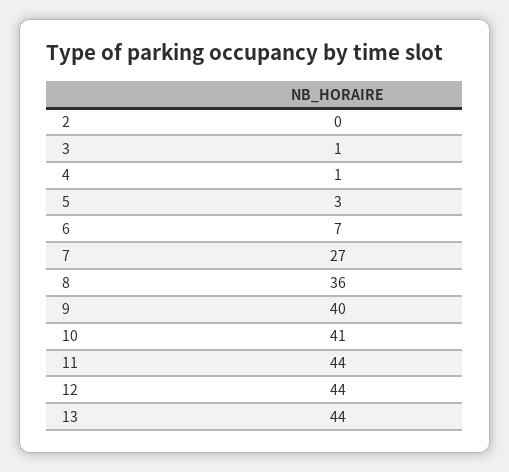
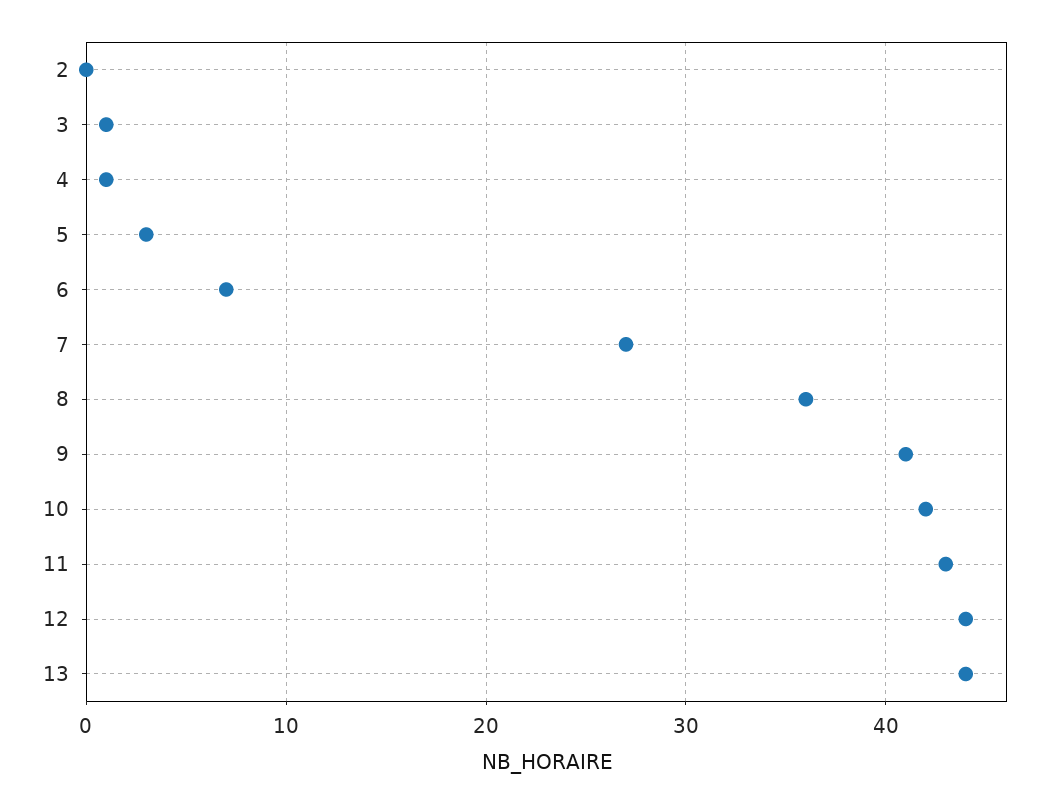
9: 40 -> 41
10: 41 -> 42
11: 44 -> 43

